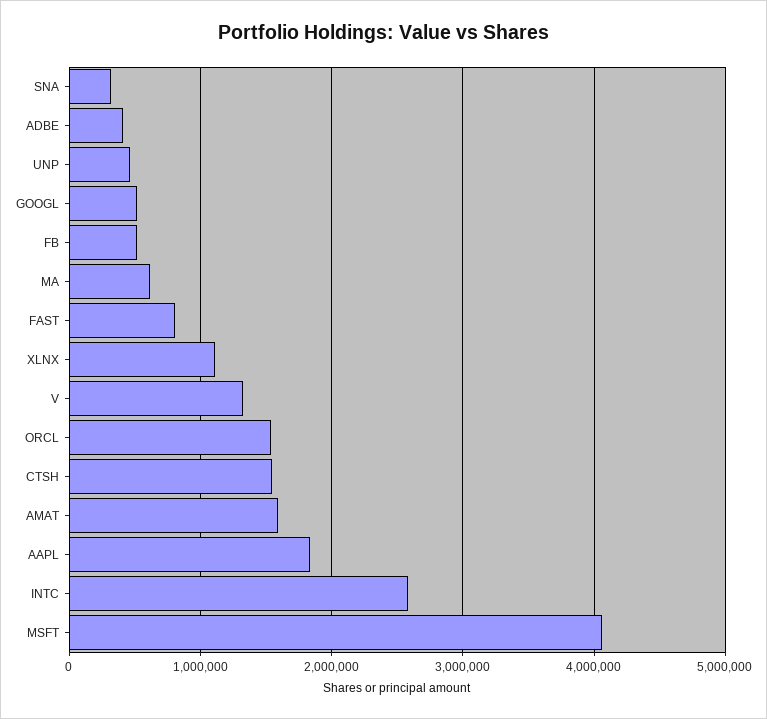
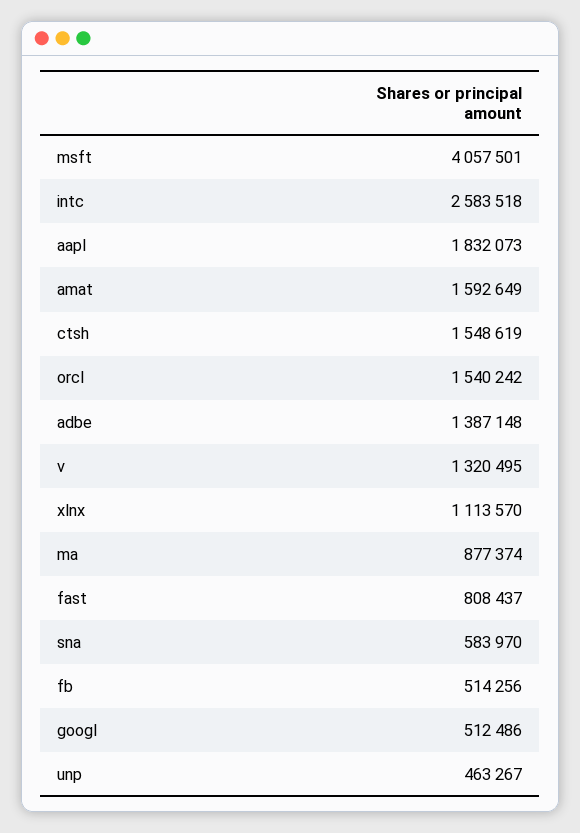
SNA: 300000 -> 583970
ADBE: 400000 -> 1387148
MA: 600000 -> 877374

